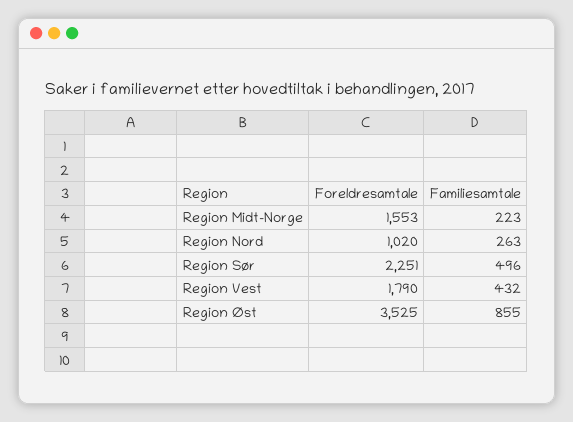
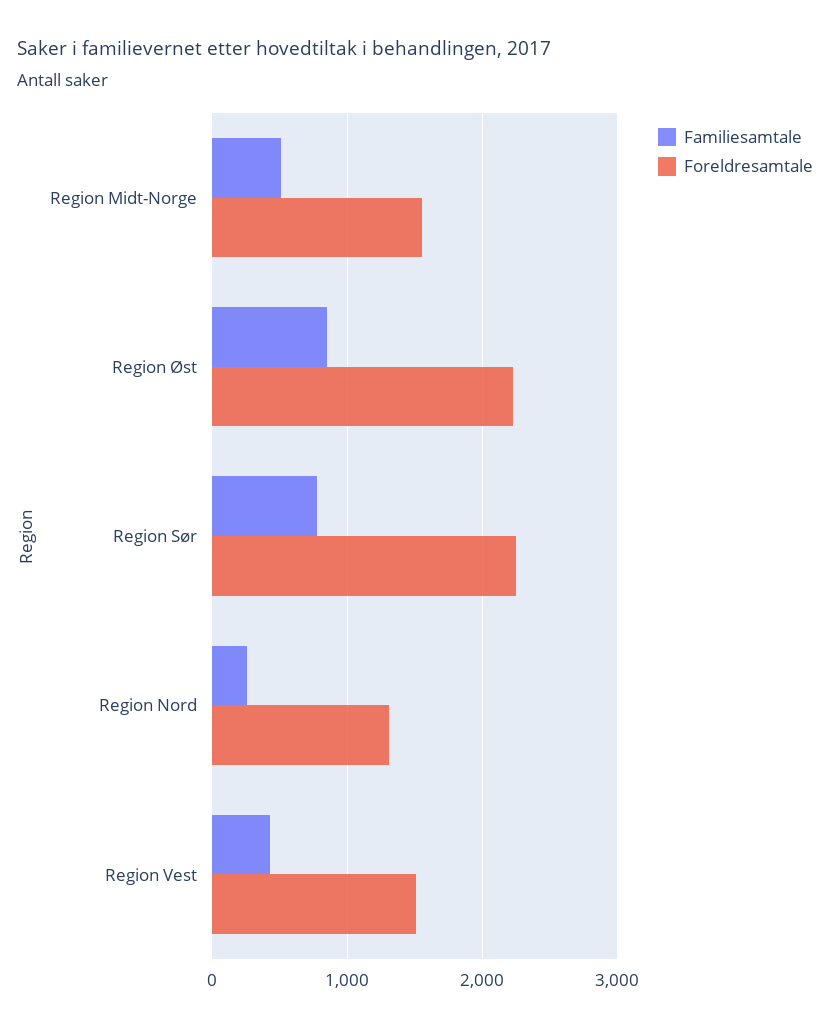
Familiesamtale, Region Midt-Norge: 223 -> 500
Foreldresamtale, Region Nord: 1020 -> 1300
Familiesamtale, Region Sør: 496 -> 800
Foreldresamtale, Region Vest: 1790 -> 1500
Foreldresamtale, Region Øst: 3525 -> 2200

